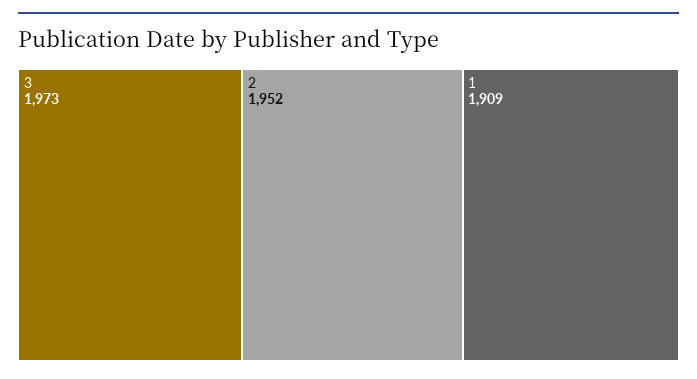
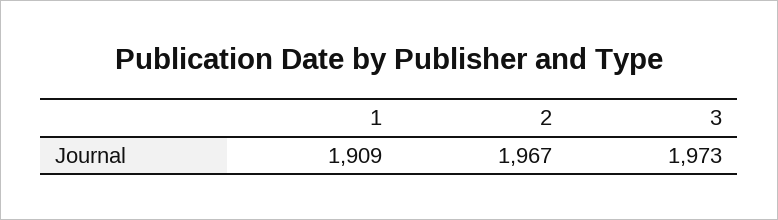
2: 1952 -> 1967

